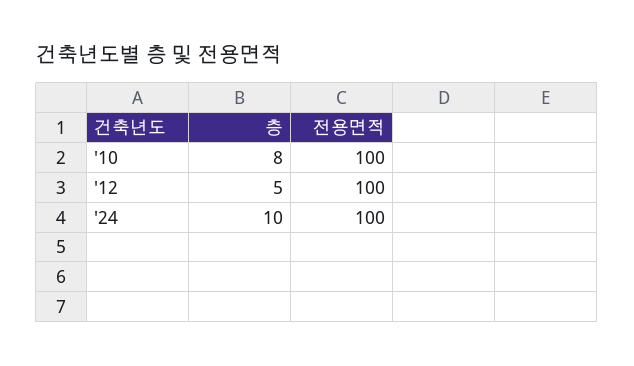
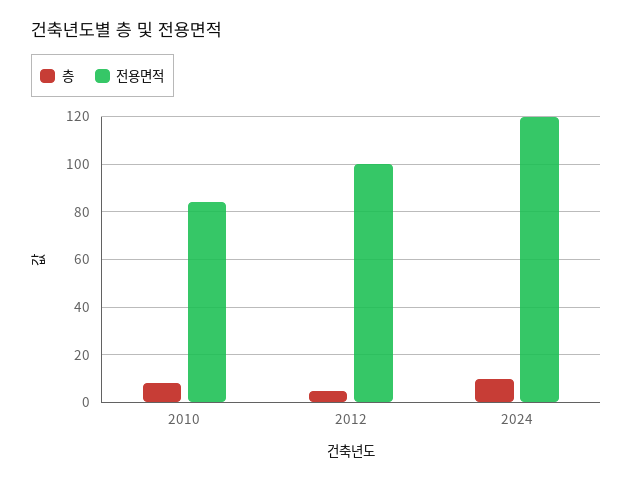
전용면적, '10: 100 -> 85
전용면적, '24: 100 -> 120

